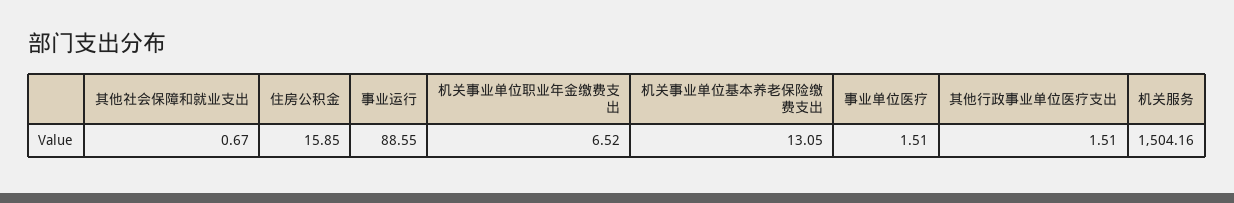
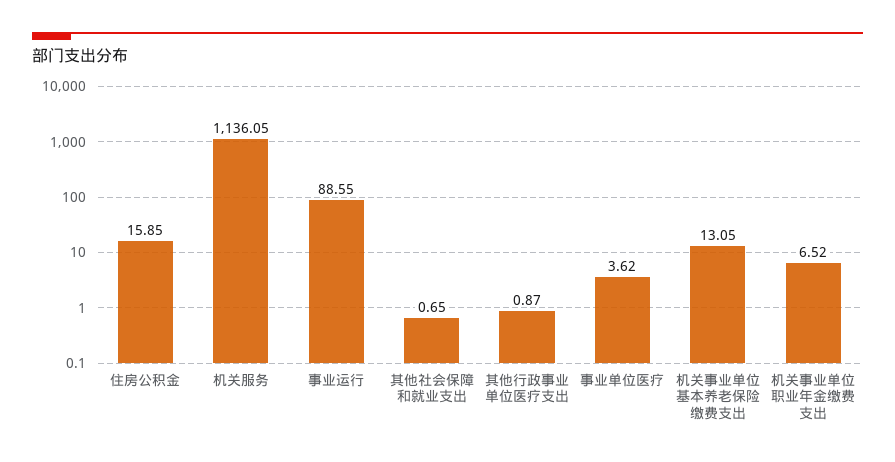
其他社会保障和就业支出: 0.67 -> 0.65
事业单位医疗: 1.51 -> 3.62
其他行政事业单位医疗支出: 1.51 -> 0.87
机关服务: 1504.16 -> 1136.05

